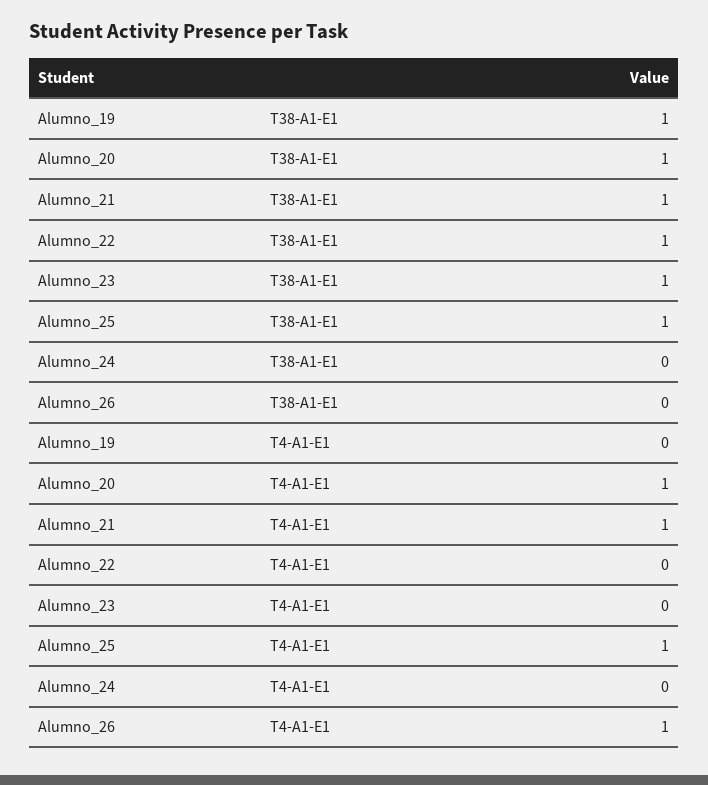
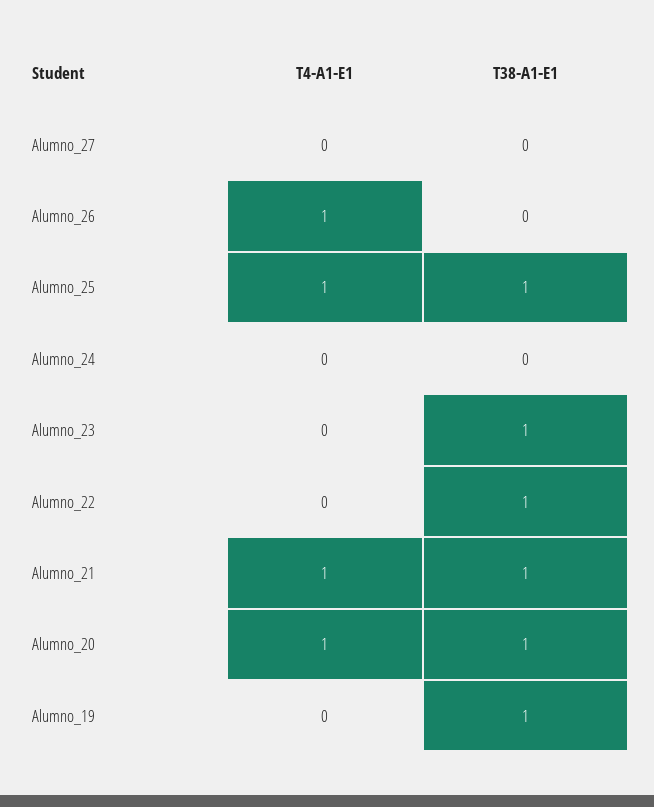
Alumno_27, T4-A1-E1: none -> 0
Alumno_27, T38-A1-E1: none -> 0

